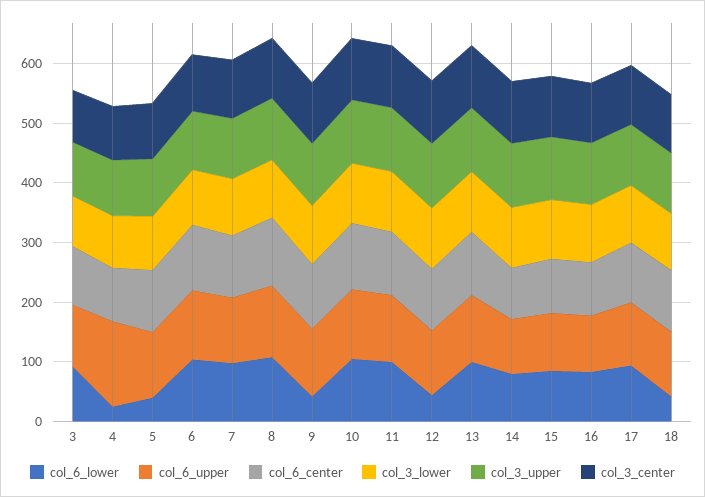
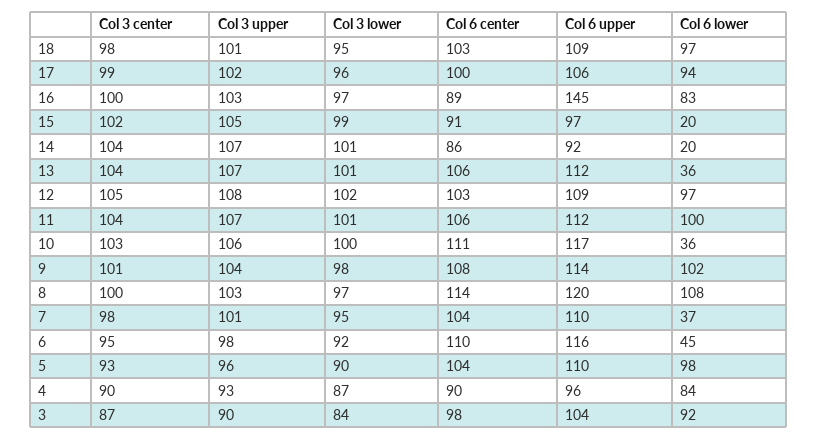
col_6_lower, 4: 20 -> 84
col_6_upper, 4: 140 -> 96
col_6_lower, 5: 40 -> 98
col_6_lower, 6: 100 -> 45
col_6_lower, 7: 100 -> 37
col_6_lower, 9: 40 -> 102
col_6_lower, 10: 100 -> 36
col_6_lower, 12: 40 -> 97
col_6_lower, 13: 100 -> 36
col_6_lower, 14: 80 -> 20
col_6_lower, 15: 80 -> 20
col_6_upper, 16: 100 -> 145
col_6_lower, 18: 40 -> 97

